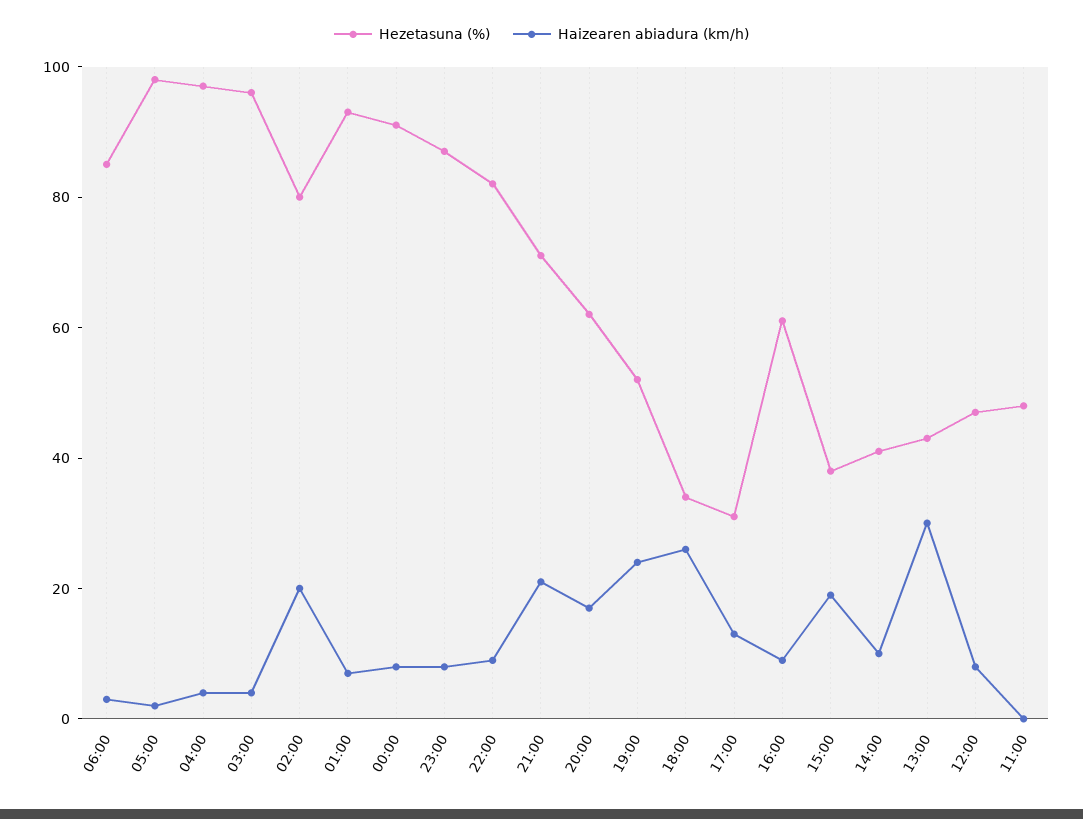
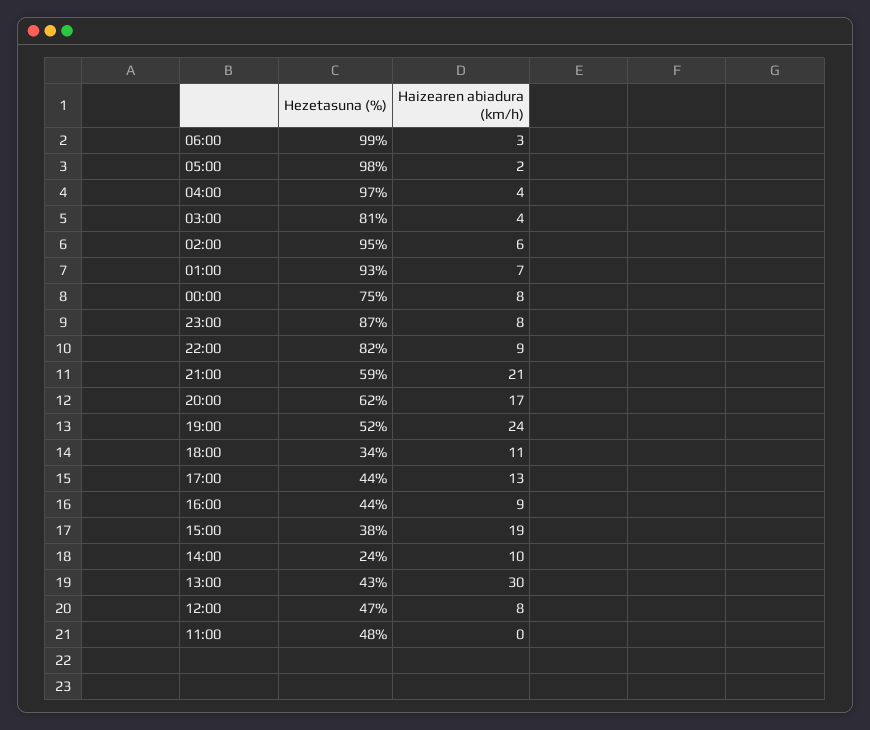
Hezetasuna (%), 06:00: 85 -> 99
Hezetasuna (%), 03:00: 95 -> 81
Hezetasuna (%), 02:00: 80 -> 95
Haizearen abiadura (km/h), 02:00: 20 -> 6
Hezetasuna (%), 00:00: 90 -> 75
Hezetasuna (%), 21:00: 70 -> 59
Haizearen abiadura (km/h), 18:00: 25 -> 11
Hezetasuna (%), 17:00: 30 -> 44
Hezetasuna (%), 16:00: 60 -> 44
Hezetasuna (%), 14:00: 40 -> 24

